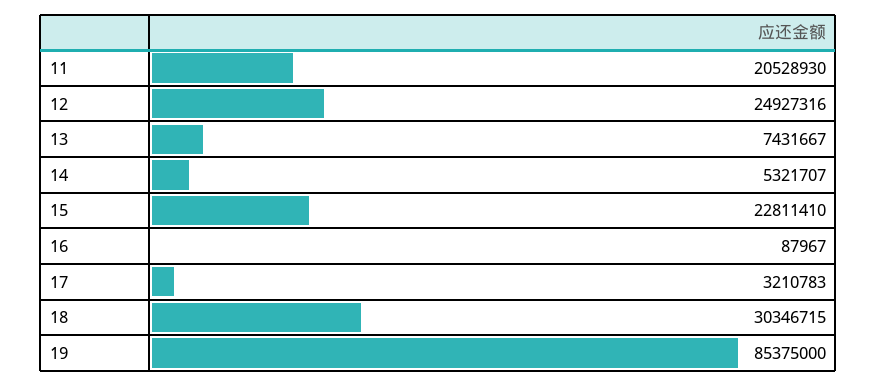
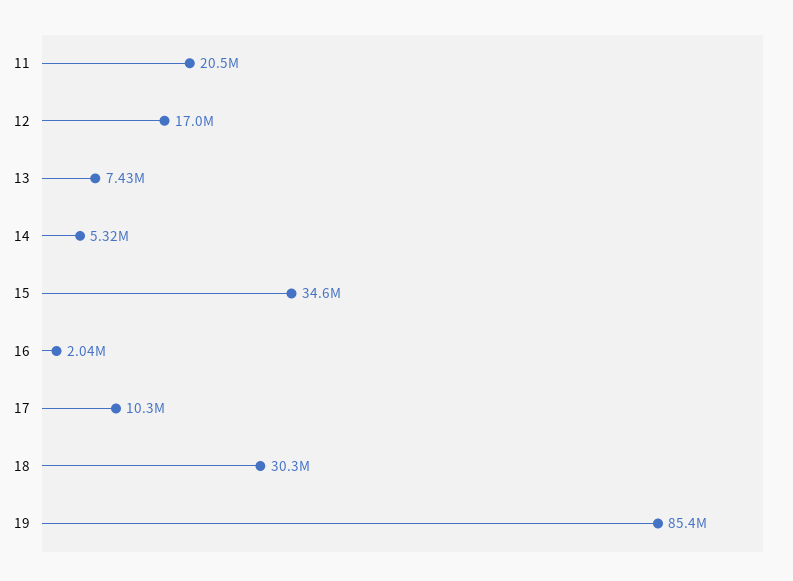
12: 24927316 -> 17000000
15: 22811410 -> 34600000
16: 87967 -> 2040000
17: 3210783 -> 10300000

